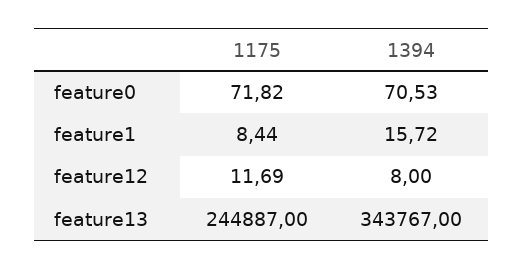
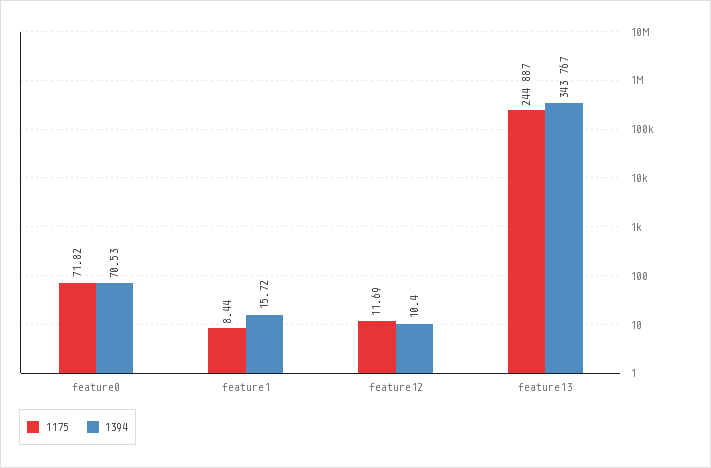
1394, feature12: 8 -> 10.4

